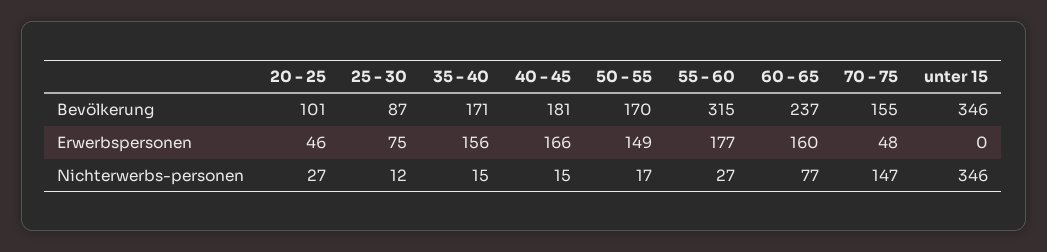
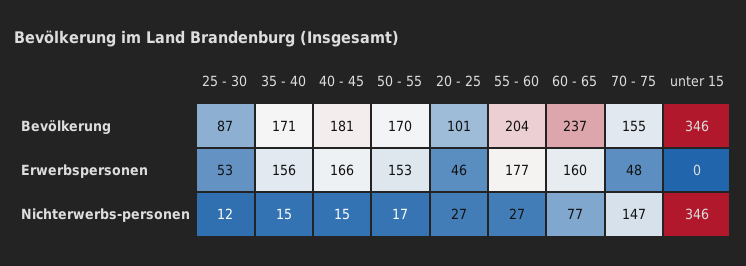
55 - 60, Bevölkerung: 315 -> 204
25 - 30, Erwerbspersonen: 75 -> 53
50 - 55, Erwerbspersonen: 149 -> 153

